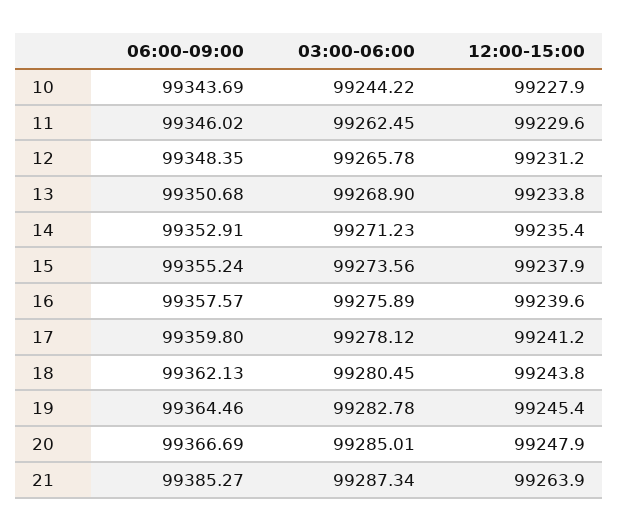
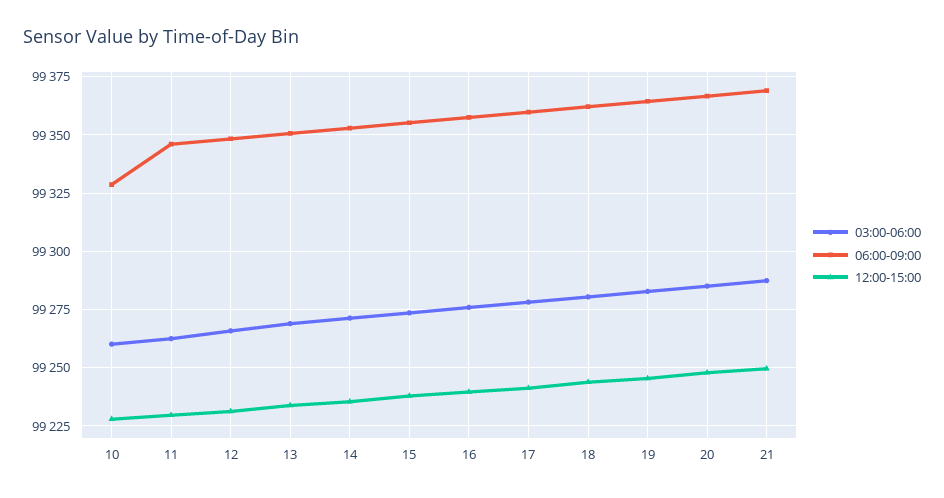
06:00-09:00, 10: 99343.69 -> 99330
03:00-06:00, 10: 99244.22 -> 99260
06:00-09:00, 21: 99385.27 -> 99370
12:00-15:00, 21: 99263.9 -> 99250

